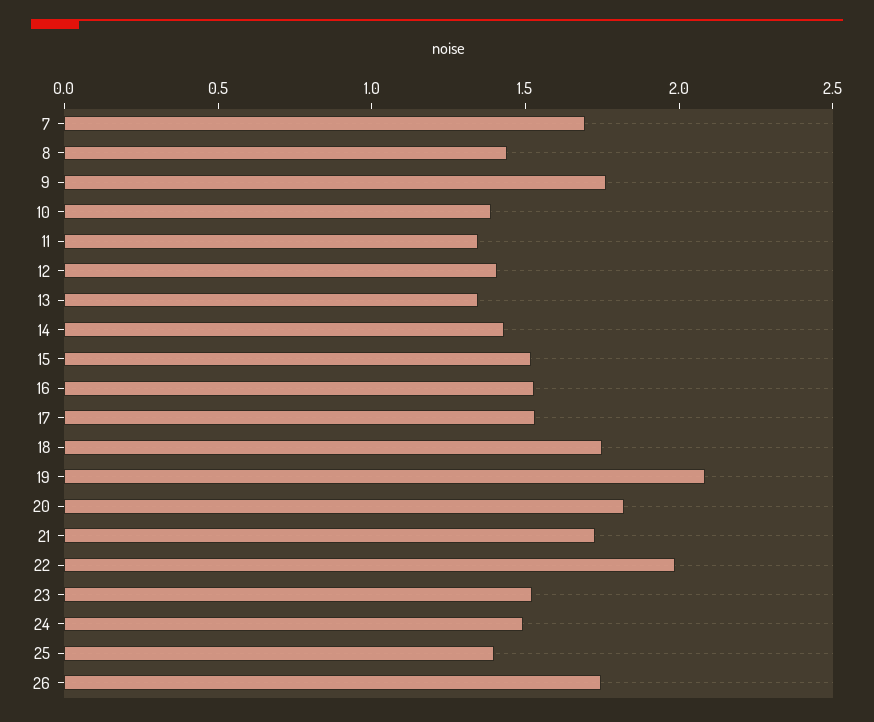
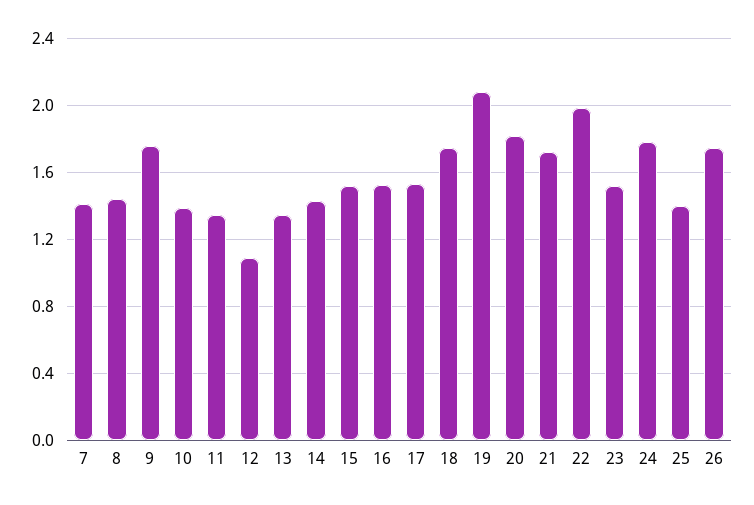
7: 1.7 -> 1.4
12: 1.4 -> 1.1
24: 1.5 -> 1.8

